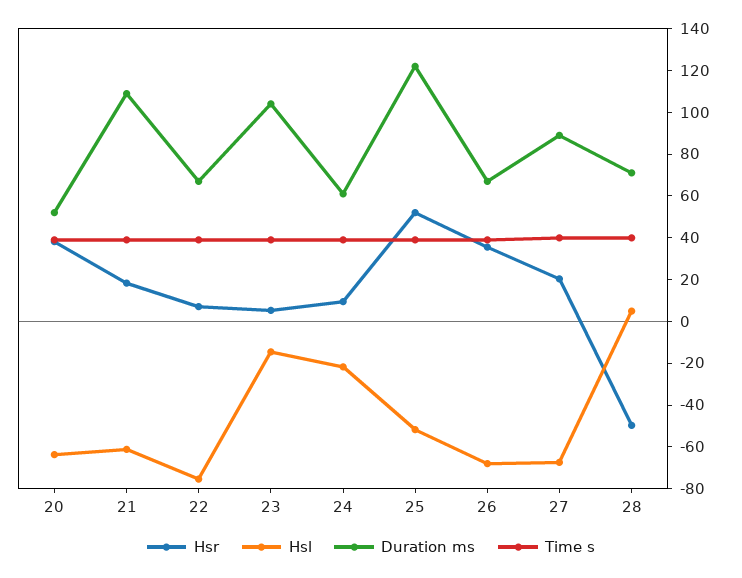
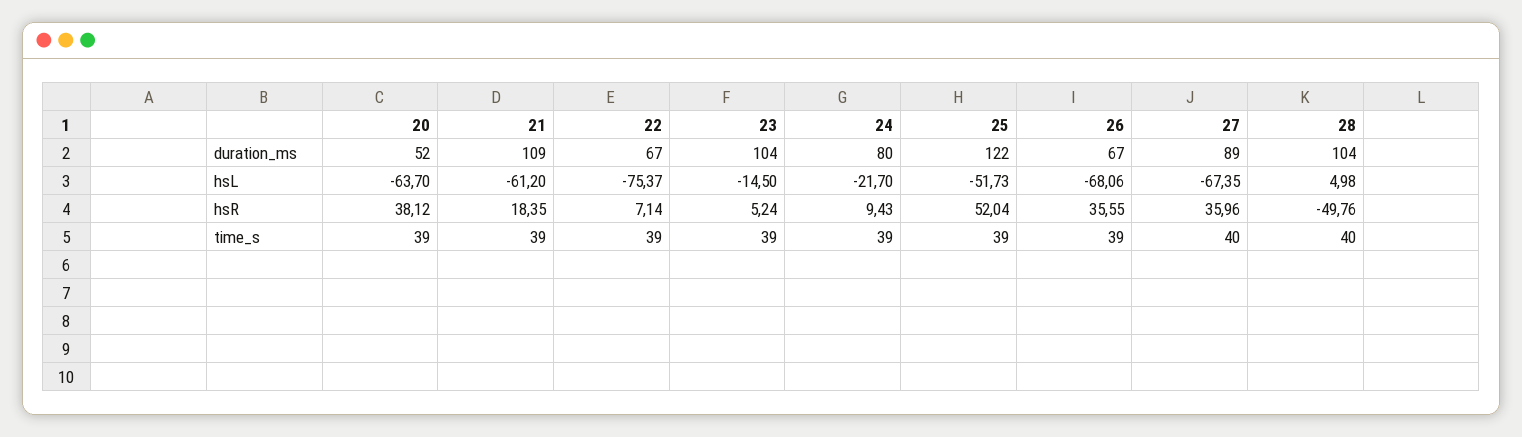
Duration ms, 24: 60 -> 80
Hsr, 27: 20 -> 35.96
Duration ms, 28: 70 -> 104

